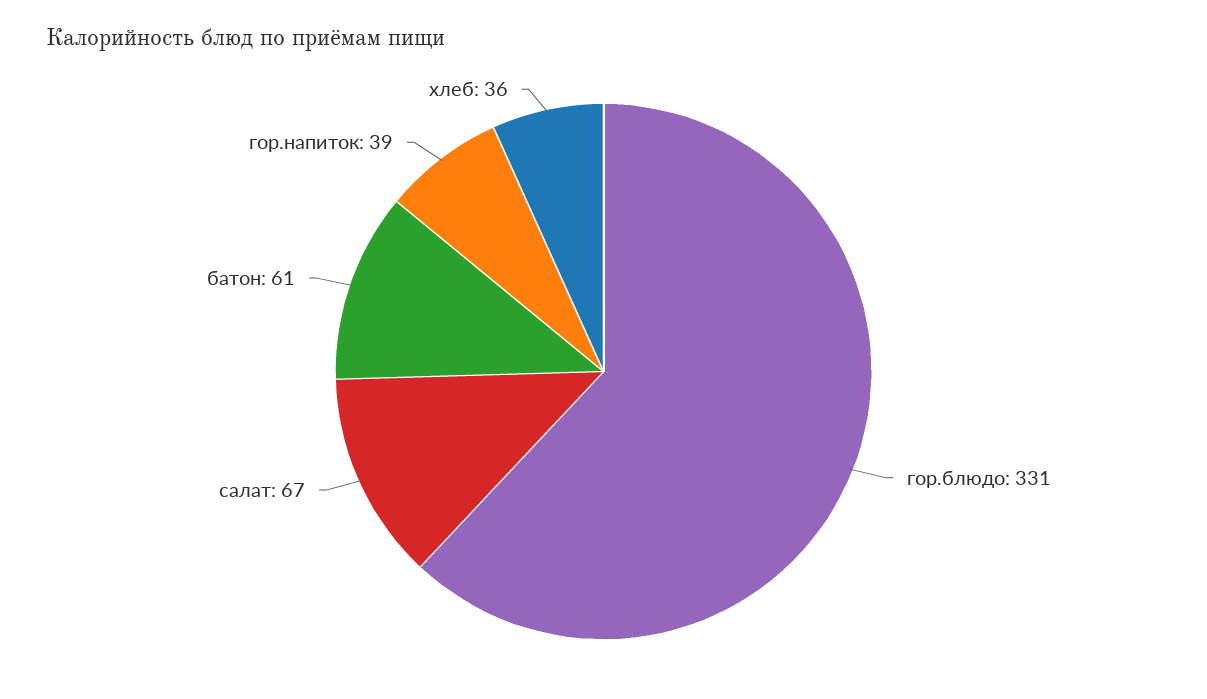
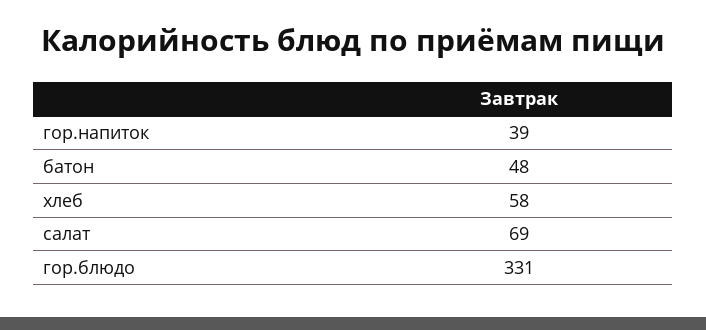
салат: 67 -> 69
батон: 61 -> 48
хлеб: 36 -> 58

